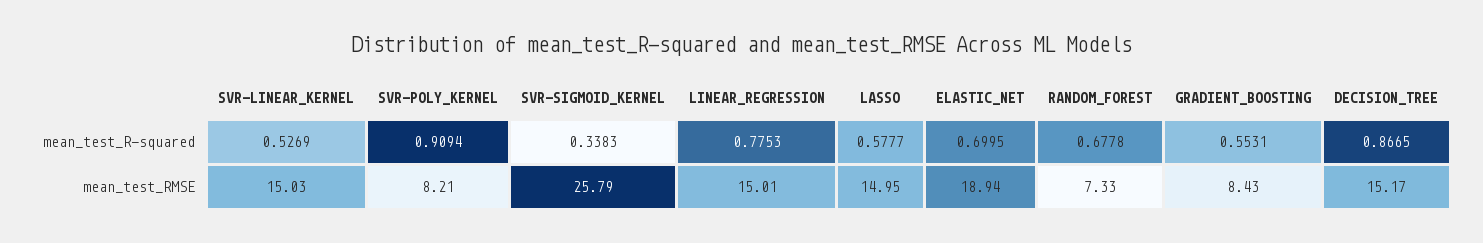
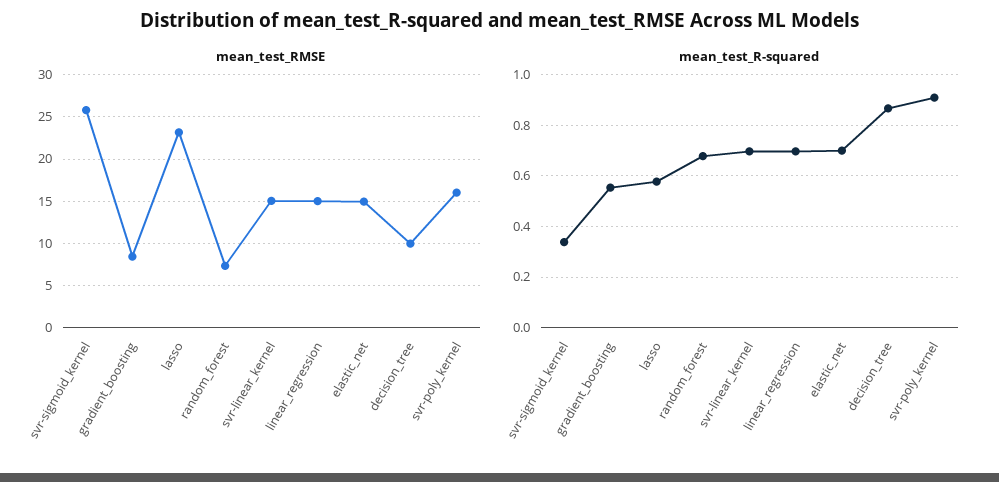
mean_test_R-squared, SVR-LINEAR_KERNEL: 0.5269 -> 0.7
mean_test_R-squared, LINEAR_REGRESSION: 0.7753 -> 0.7
mean_test_RMSE, SVR-POLY_KERNEL: 8.21 -> 16
mean_test_RMSE, LASSO: 14.95 -> 23
mean_test_RMSE, ELASTIC_NET: 18.94 -> 15
mean_test_RMSE, DECISION_TREE: 15.17 -> 10

